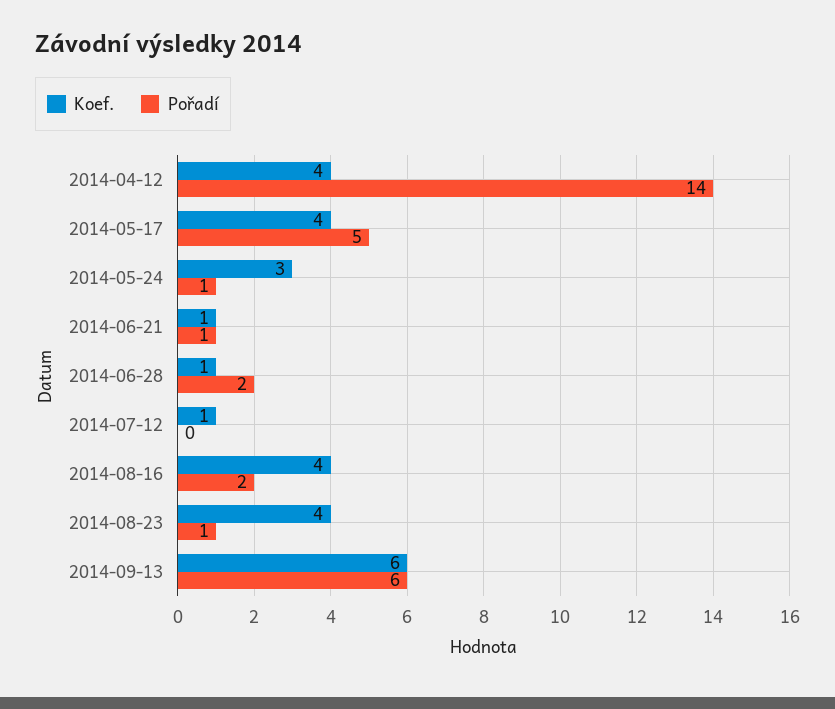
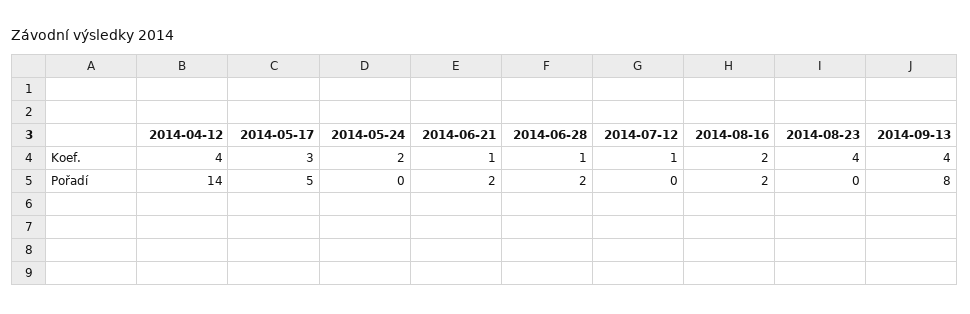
Koef., 2014-05-17: 4 -> 3
Koef., 2014-05-24: 3 -> 2
Pořadí, 2014-05-24: 1 -> 0
Pořadí, 2014-06-21: 1 -> 2
Koef., 2014-08-16: 4 -> 2
Pořadí, 2014-08-23: 1 -> 0
Koef., 2014-09-13: 6 -> 4
Pořadí, 2014-09-13: 6 -> 8

